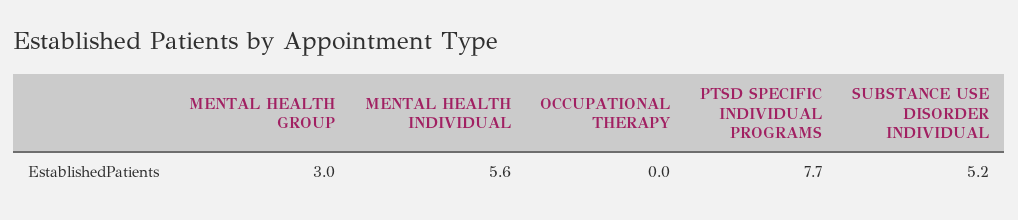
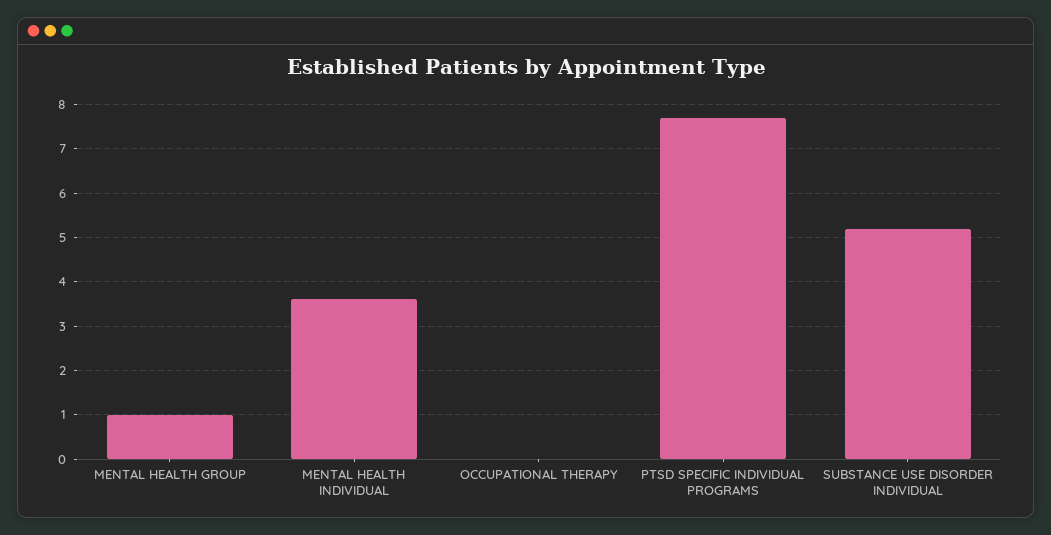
MENTAL HEALTH GROUP: 3 -> 1
MENTAL HEALTH INDIVIDUAL: 5.6 -> 3.5

